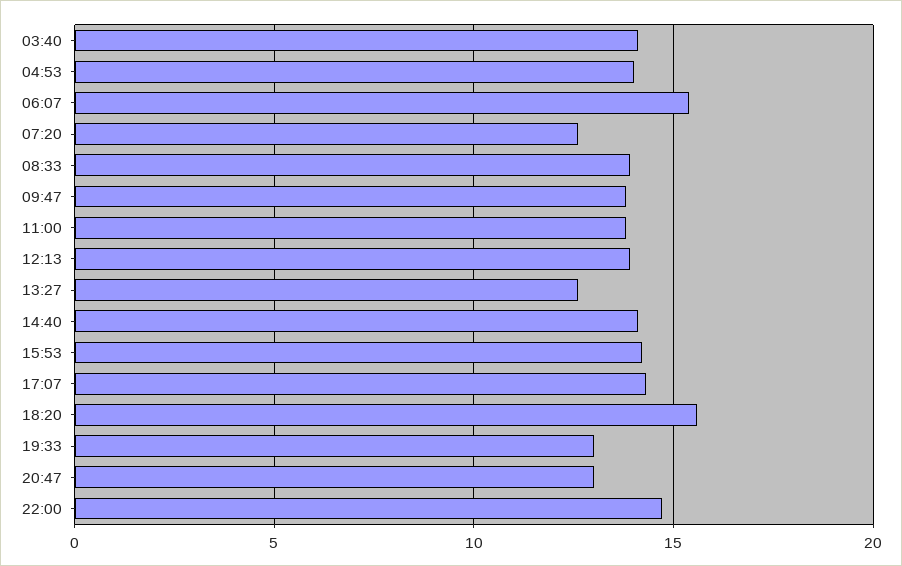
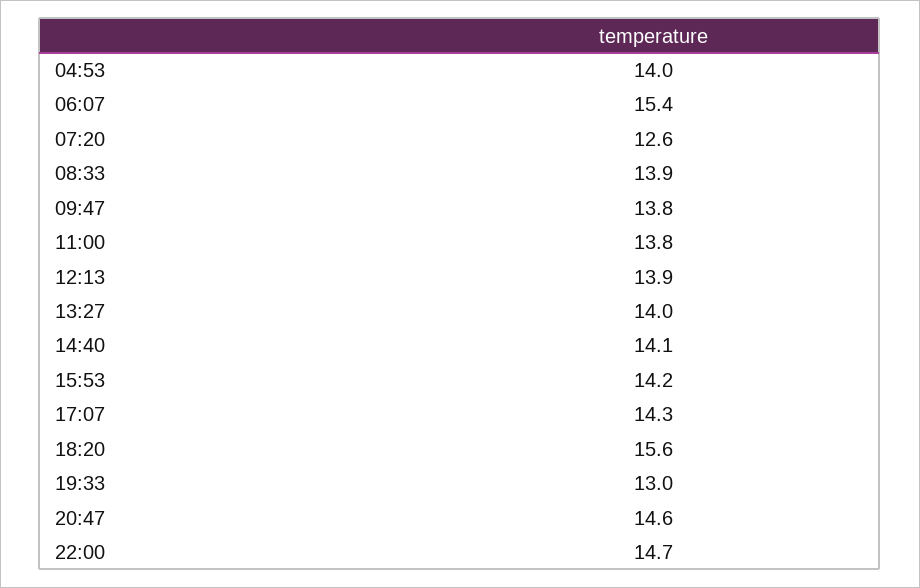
03:40: 14 -> none
13:27: 12.5 -> 14
20:47: 13 -> 14.6

